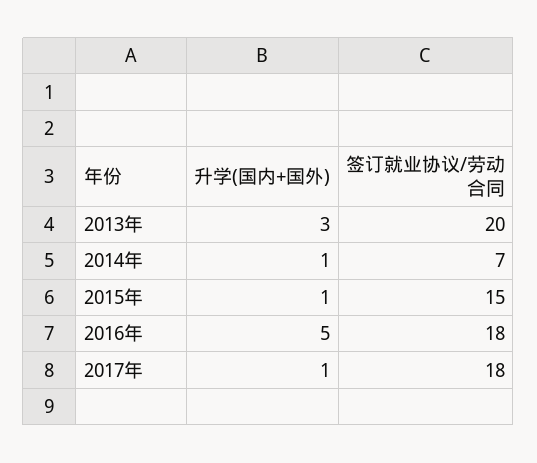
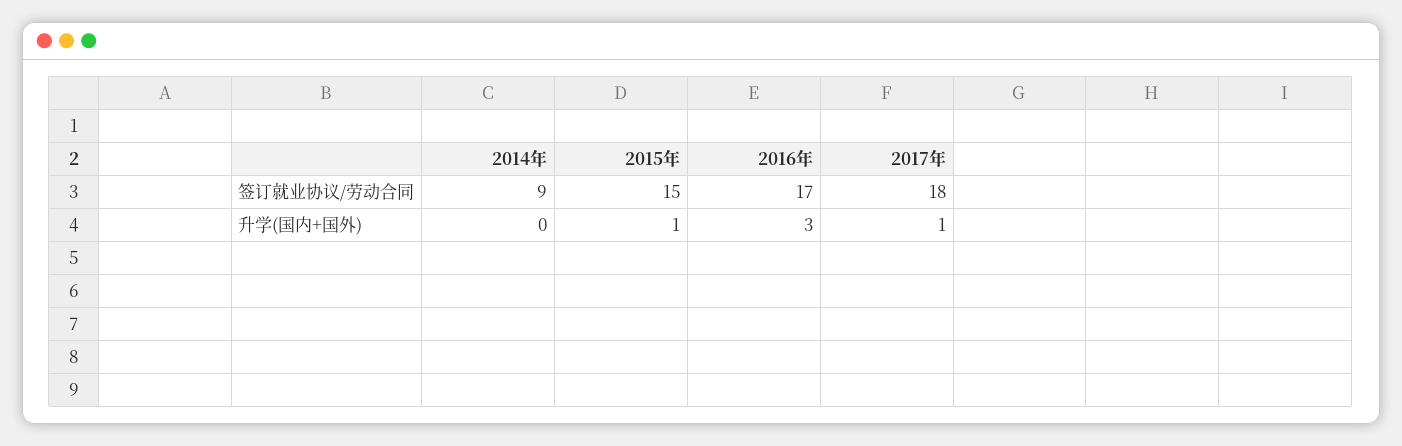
升学(国内+国外), 2013年: 3 -> none
签订就业协议/劳动合同, 2013年: 20 -> none
升学(国内+国外), 2014年: 1 -> 0
签订就业协议/劳动合同, 2014年: 7 -> 9
升学(国内+国外), 2016年: 5 -> 3
签订就业协议/劳动合同, 2016年: 18 -> 17

